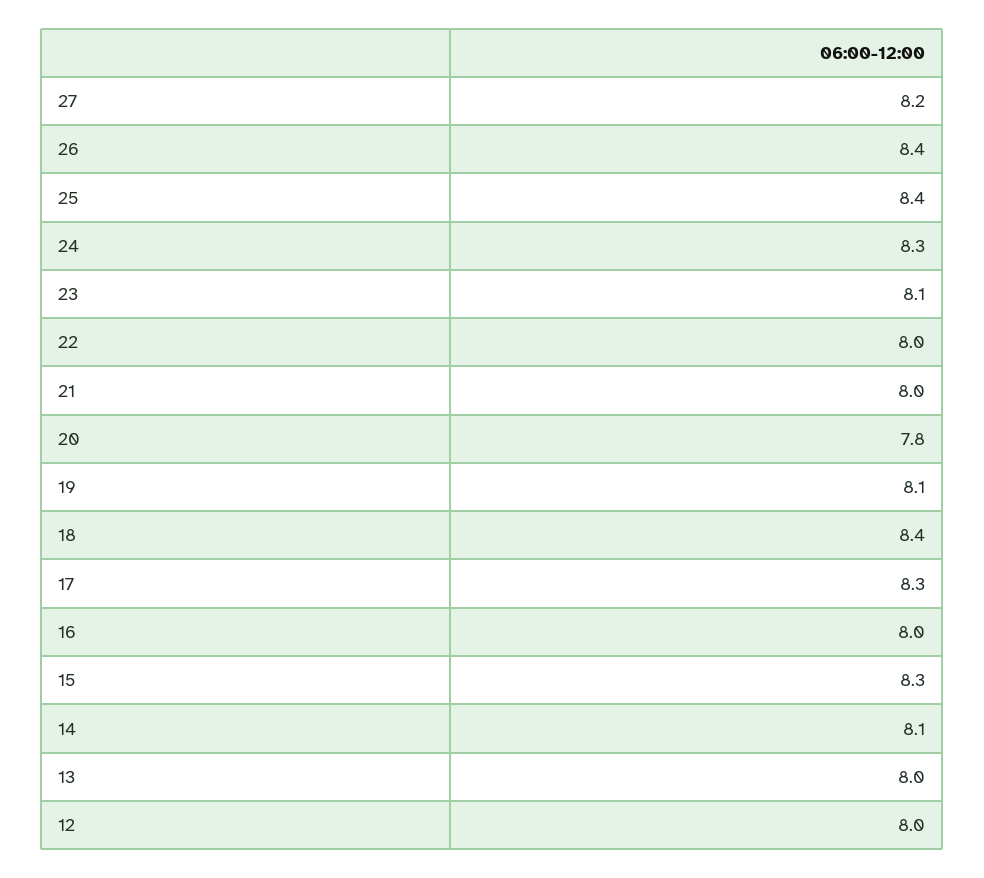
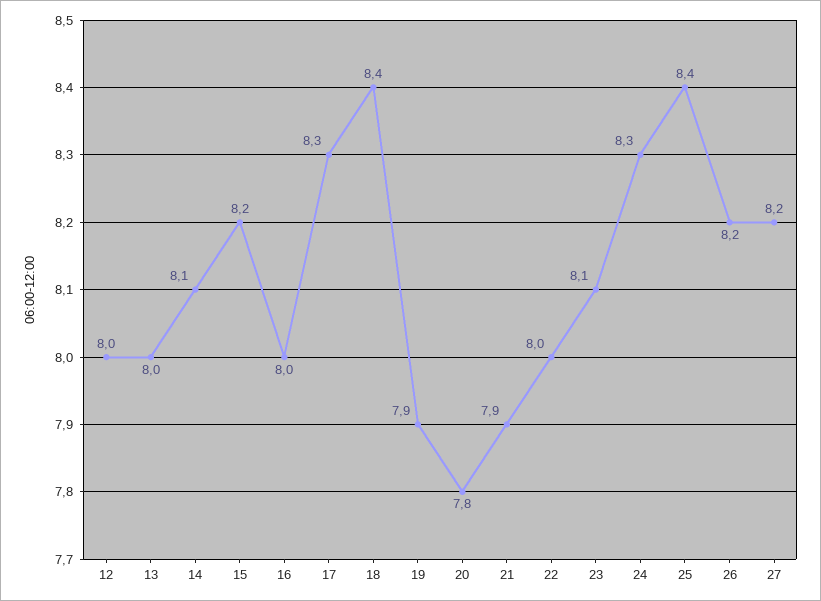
26: 8.4 -> 8.2
21: 8 -> 7.9
19: 8.1 -> 7.9
15: 8.3 -> 8.2

